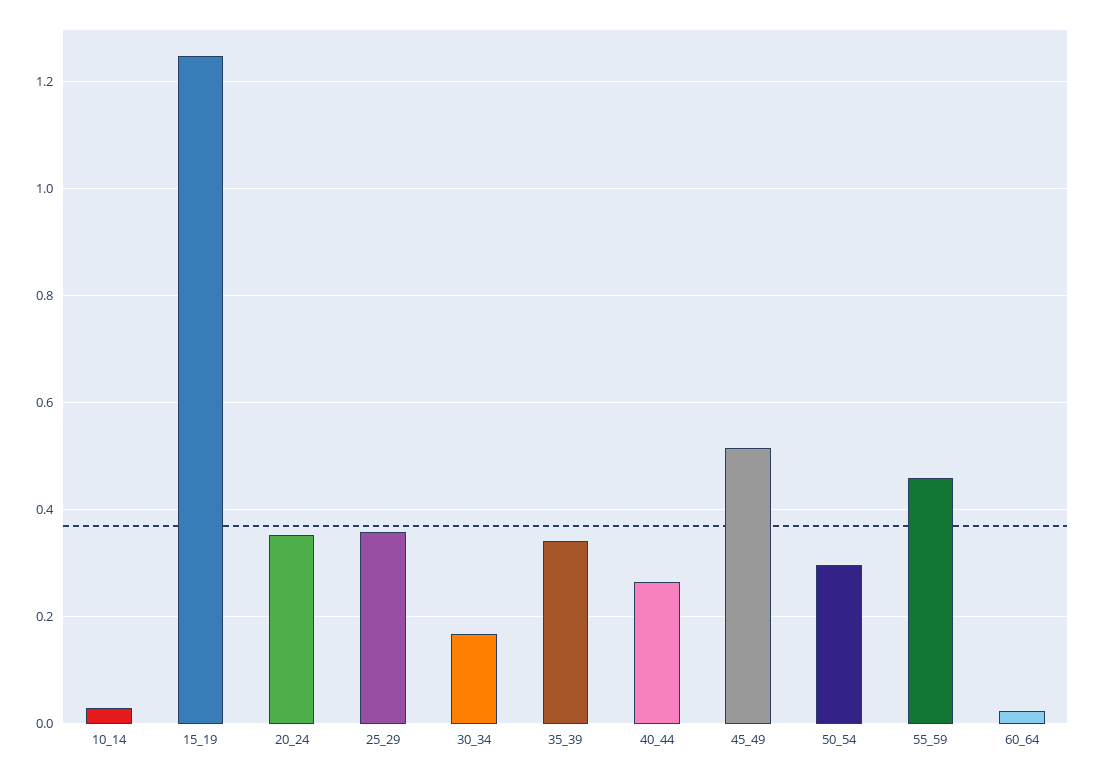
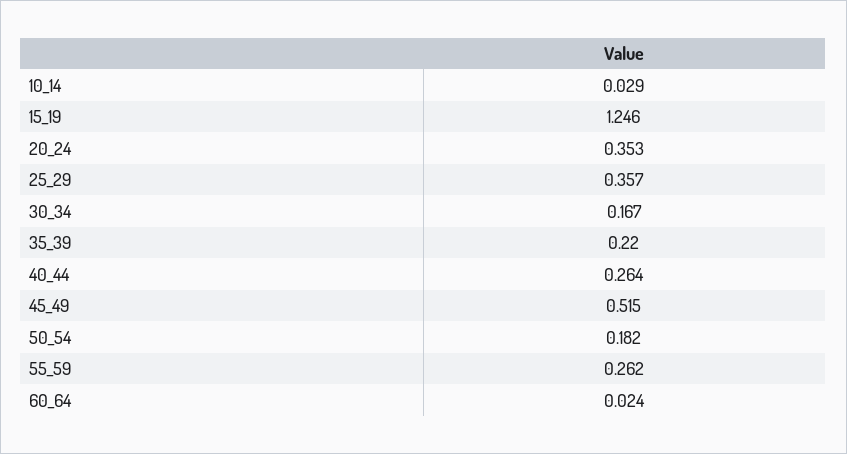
35_39: 0.34 -> 0.22
50_54: 0.3 -> 0.182
55_59: 0.46 -> 0.262

